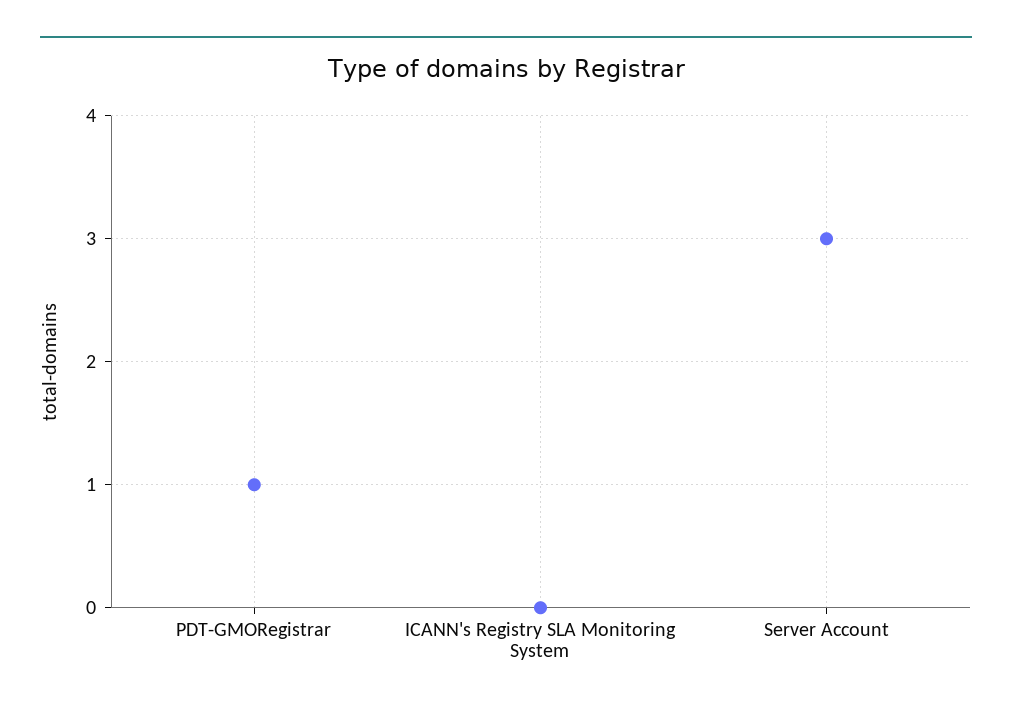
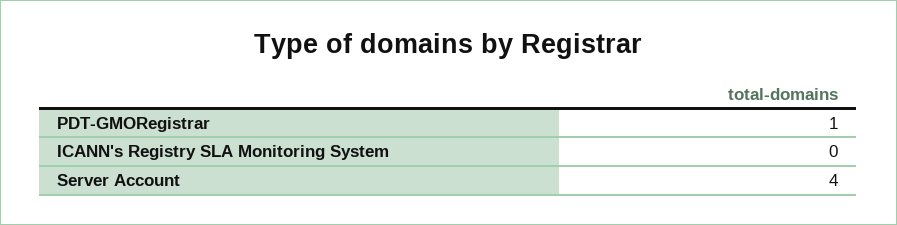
Server Account: 3 -> 4

